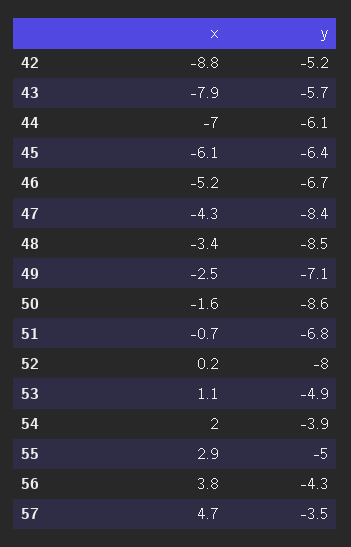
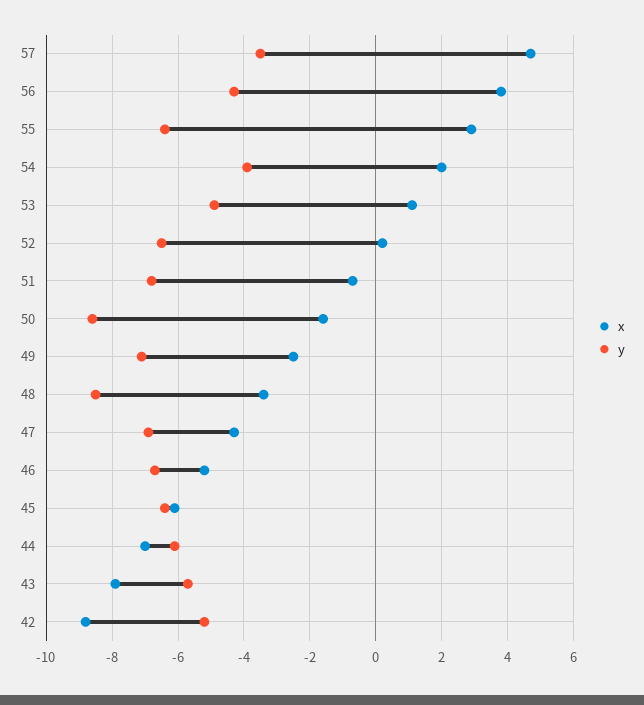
y, 47: -8.4 -> -7
y, 52: -8 -> -6.5
y, 55: -5 -> -6.5

